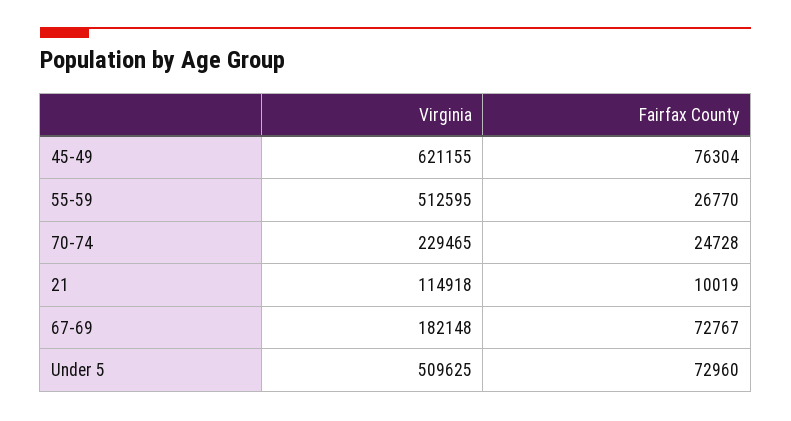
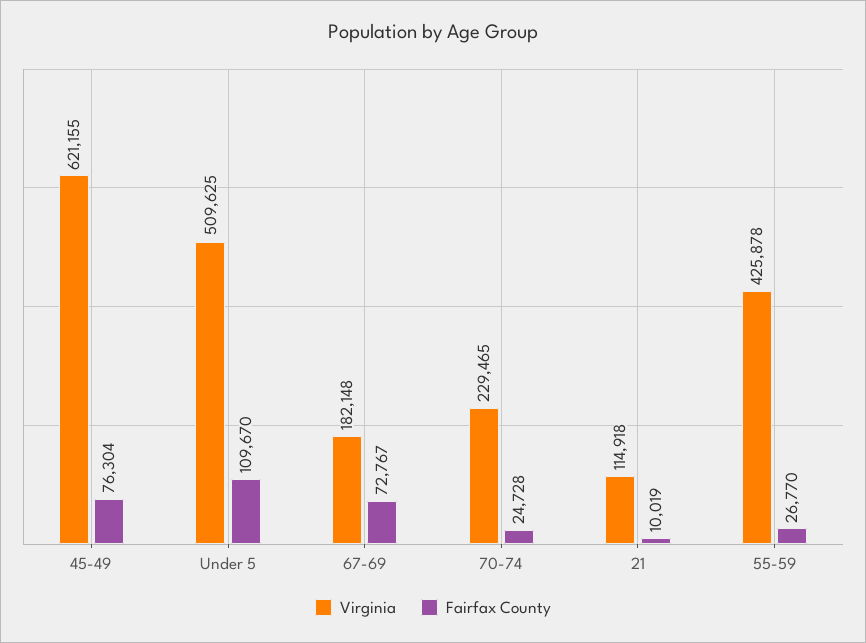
Virginia, 55-59: 512595 -> 425878
Fairfax County, Under 5: 72960 -> 109670

